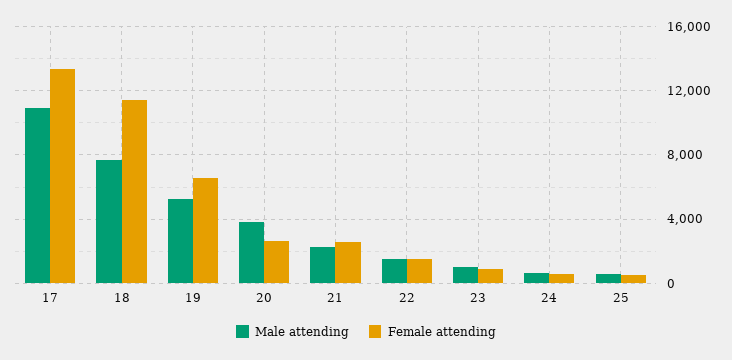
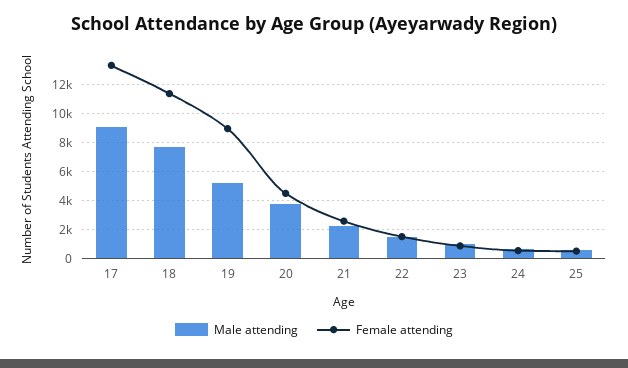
Male attending, 17: 11000 -> 9000
Female attending, 19: 6500 -> 9000
Female attending, 20: 2500 -> 4500

